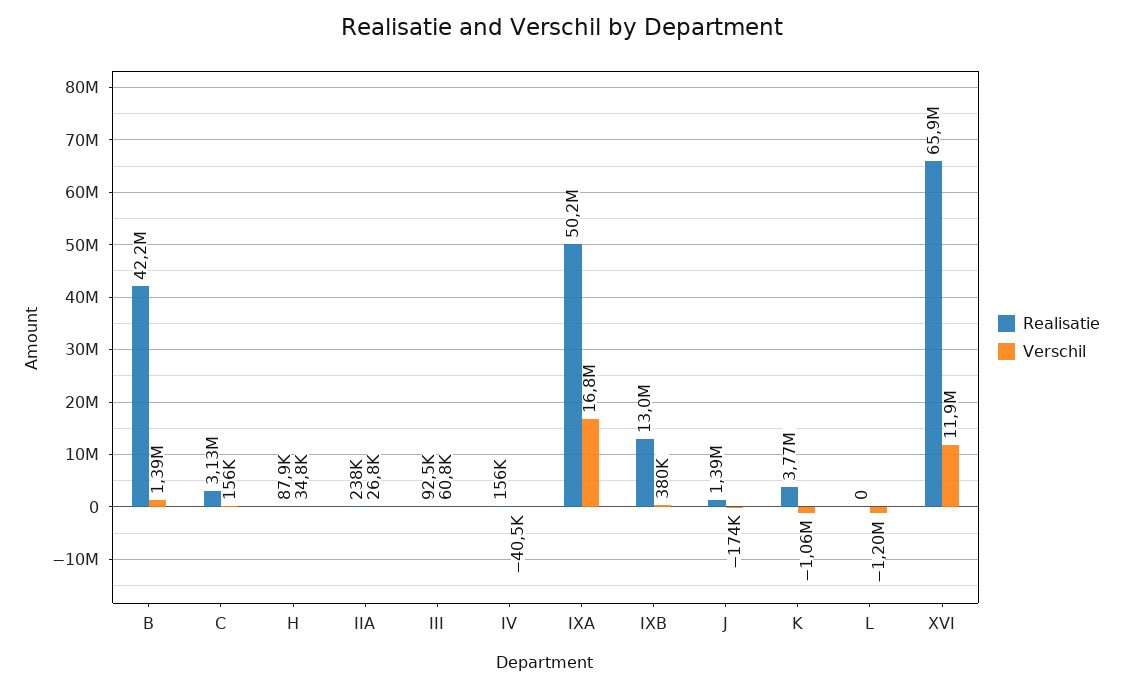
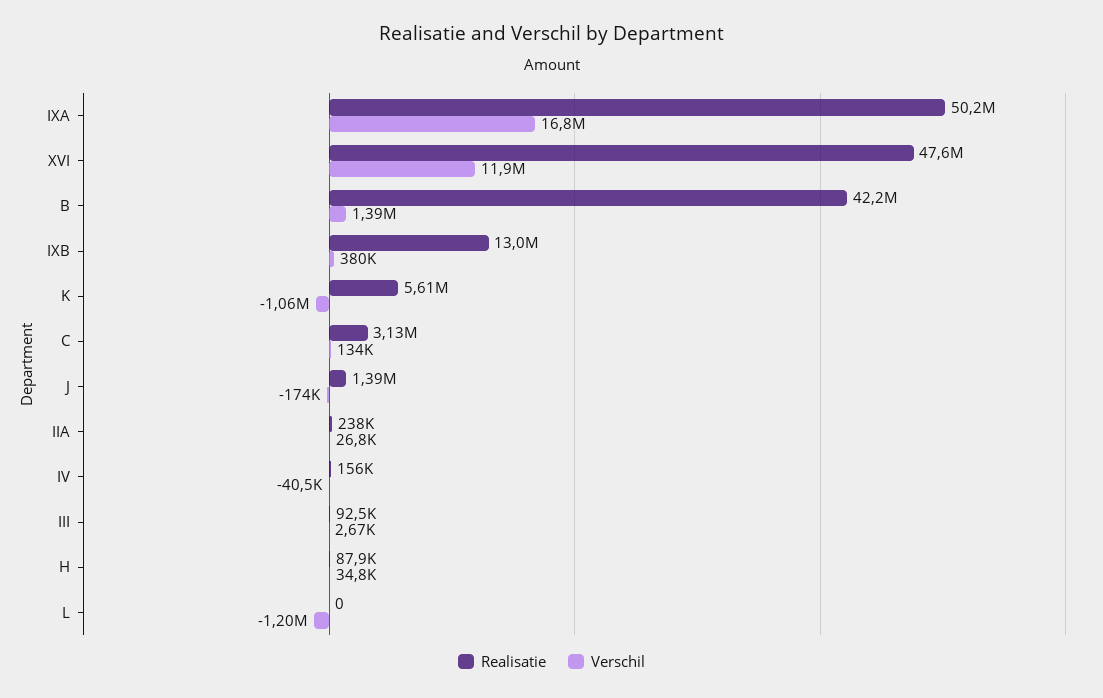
Verschil, C: 156000 -> 134000
Verschil, III: 60800 -> 2670
Realisatie, K: 3770000 -> 5610000
Realisatie, XVI: 65900000 -> 47600000

